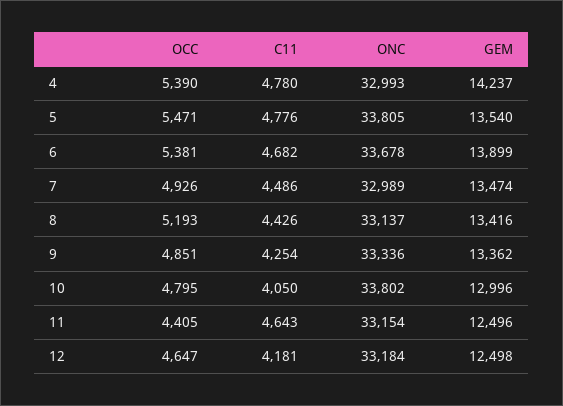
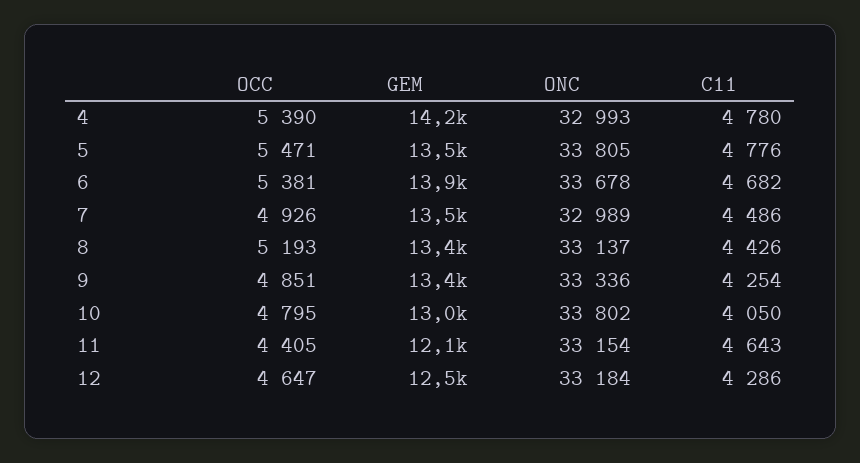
GEM, 11: 12496 -> 12100
C11, 12: 4181 -> 4286

